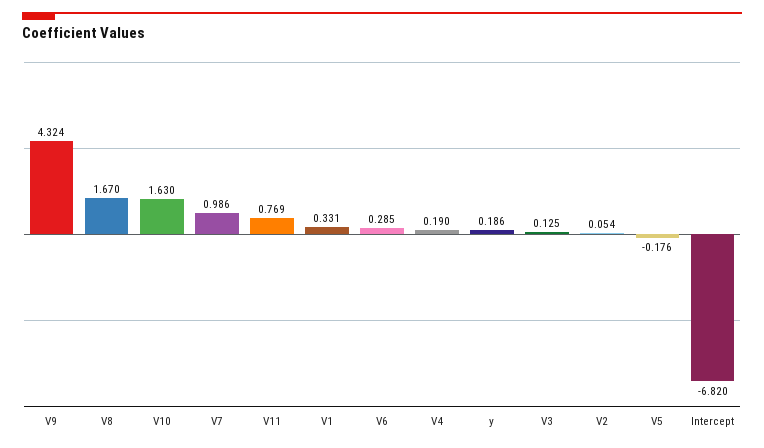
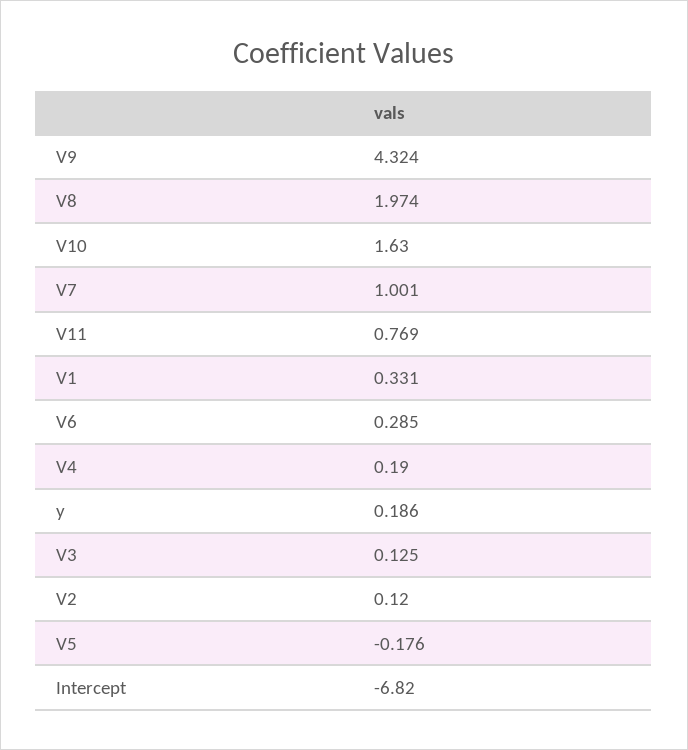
V8: 1.67 -> 1.974
V7: 0.986 -> 1.001
V2: 0.054 -> 0.12

